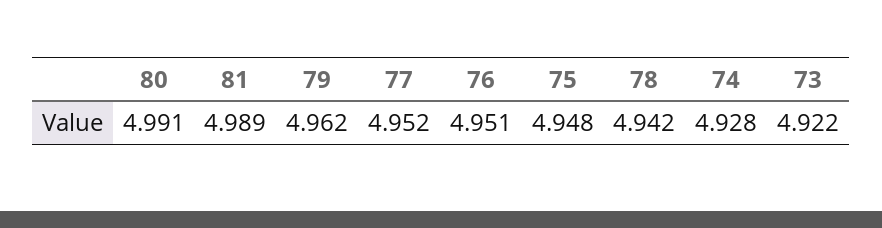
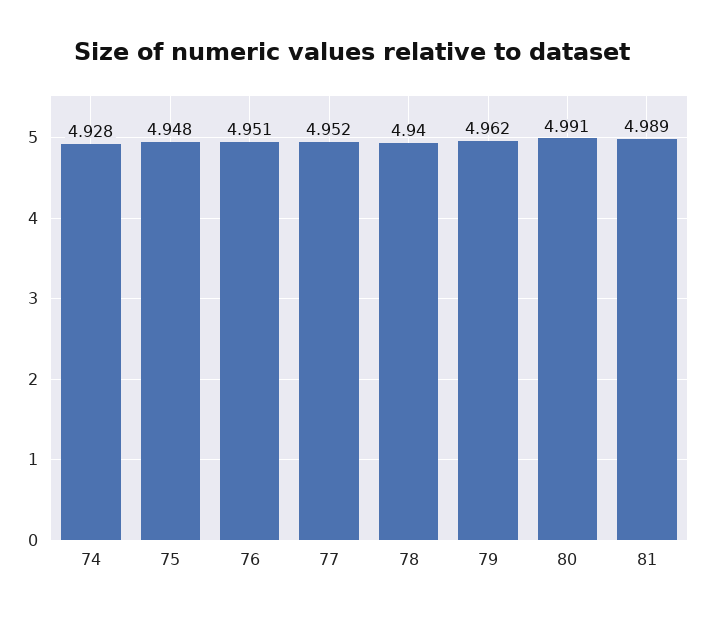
78: 4.942 -> 4.94
73: 4.922 -> none

